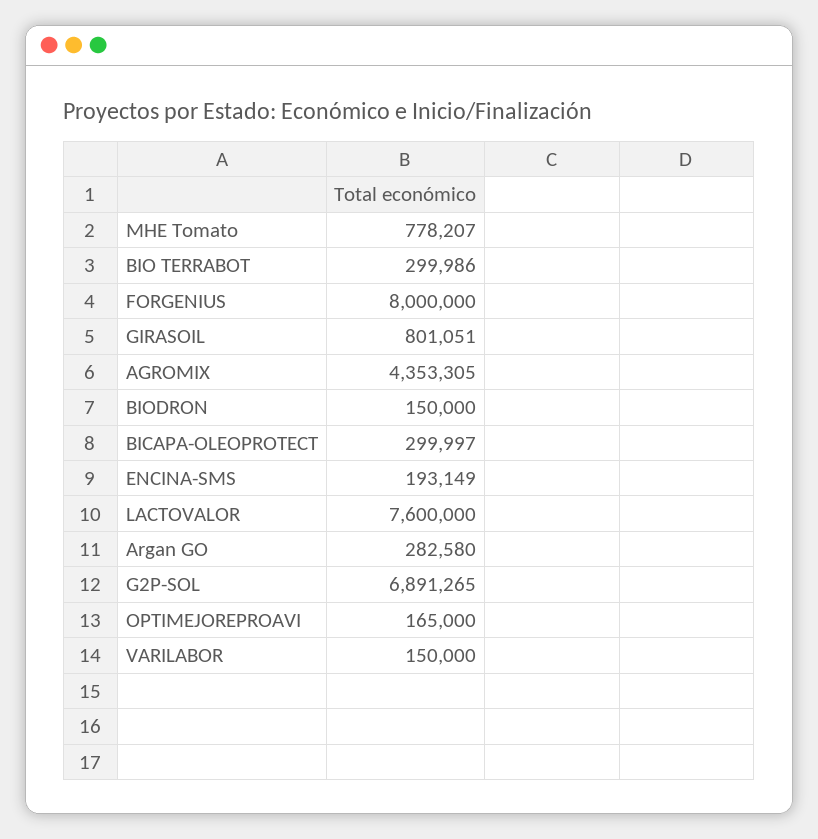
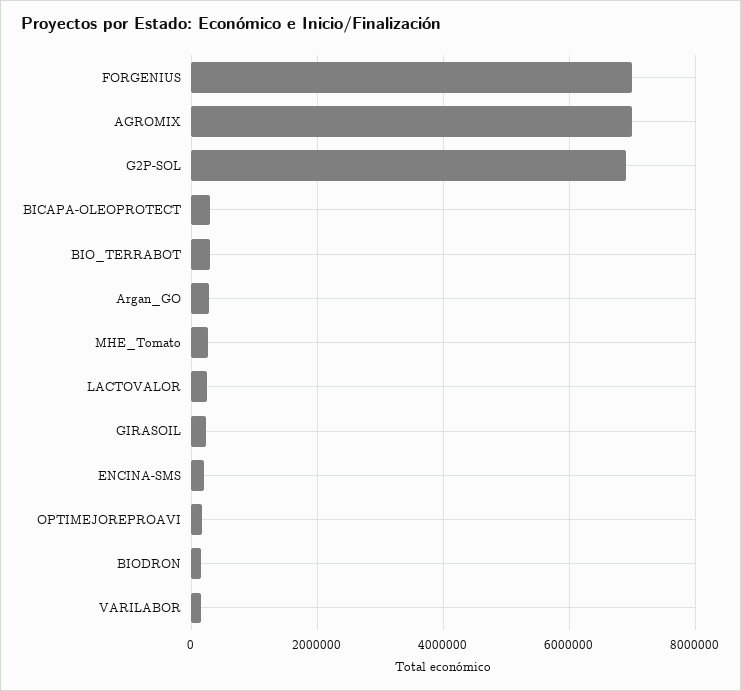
MHE Tomato: 778207 -> 200000
FORGENIUS: 8000000 -> 7000000
GIRASOIL: 801051 -> 200000
AGROMIX: 4353305 -> 7000000
LACTOVALOR: 7600000 -> 200000

